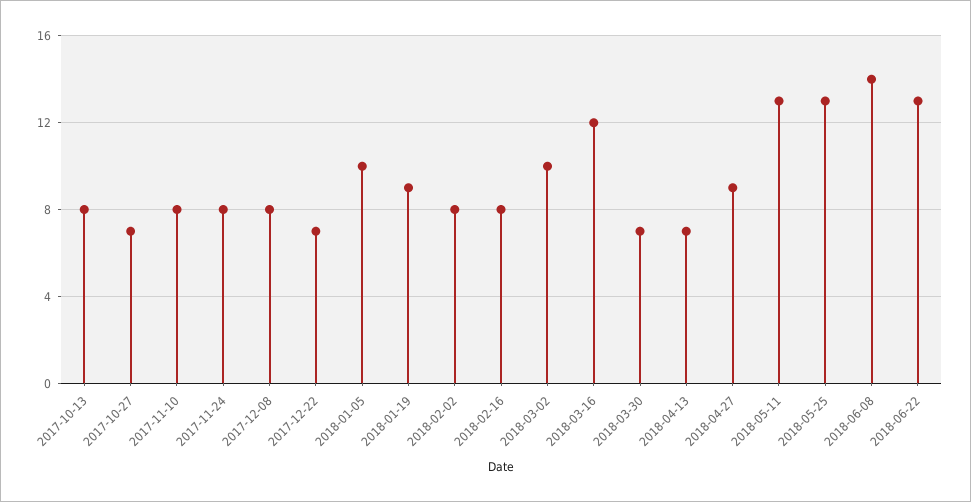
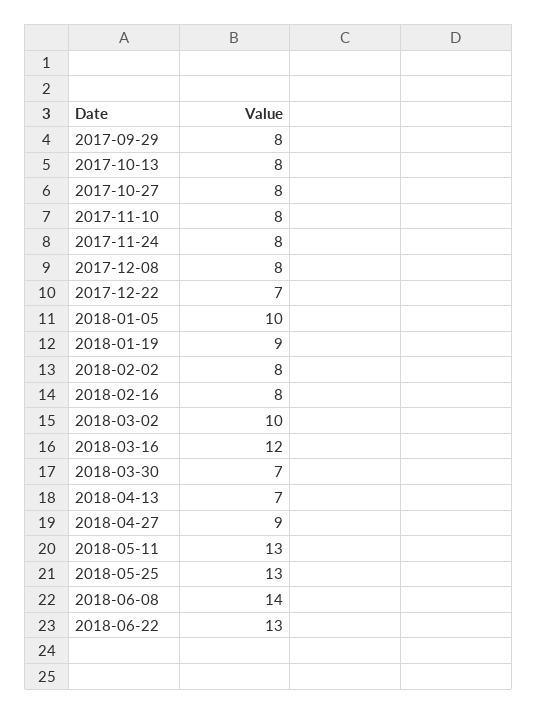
2017-10-27: 7 -> 8
2017-09-29: none -> 8

